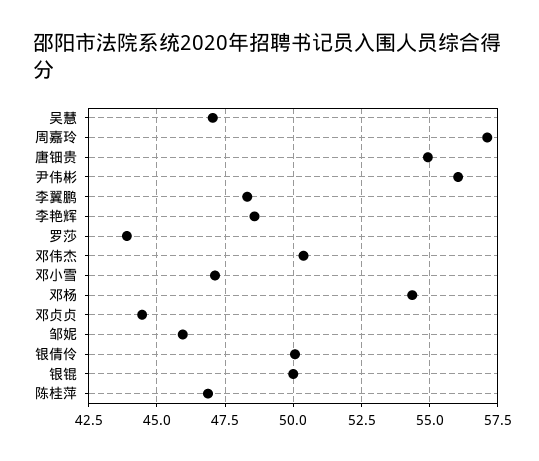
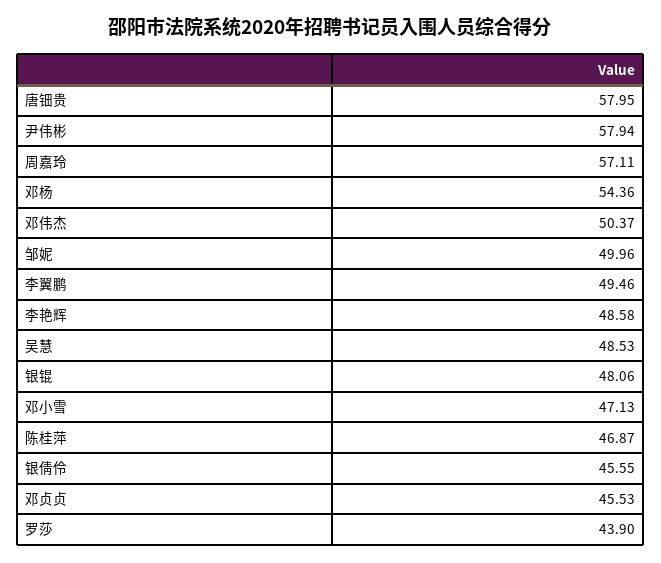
吴慧: 47 -> 48.53
唐钿贵: 55 -> 57.95
尹伟彬: 56 -> 57.94
李翼鹏: 48.25 -> 49.46
邓贞贞: 44.5 -> 45.53
邹妮: 46 -> 49.96
银倩伶: 50 -> 45.55
银锟: 50 -> 48.06

